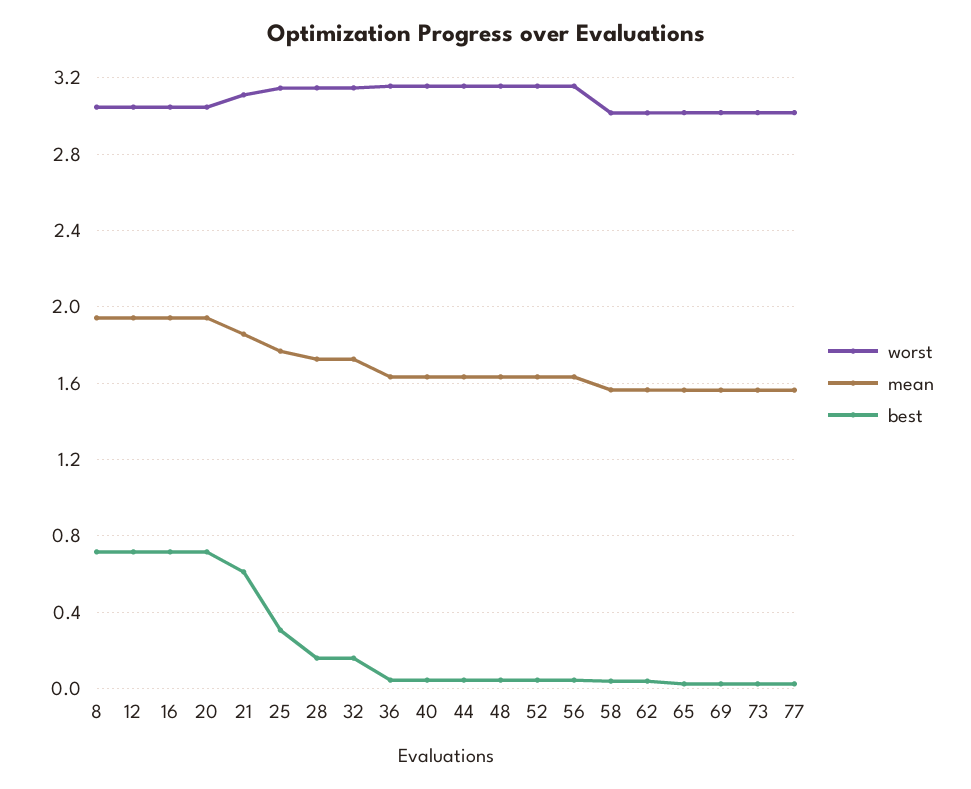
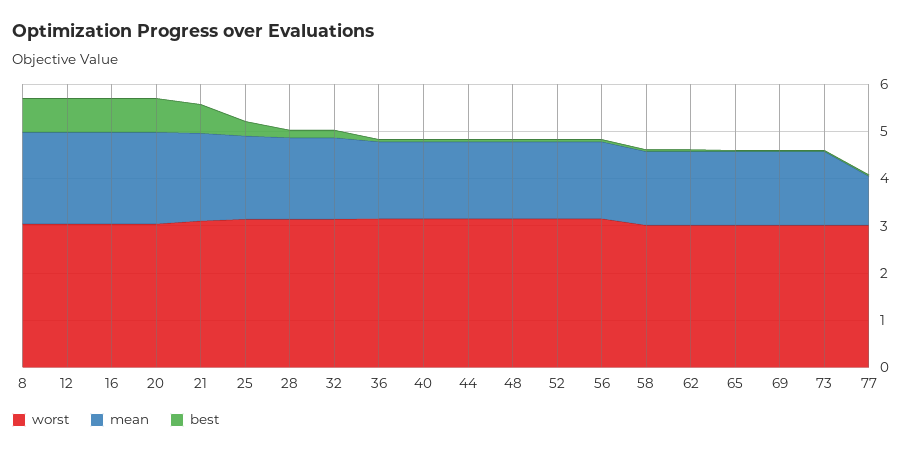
mean, 77: 1.55 -> 1

